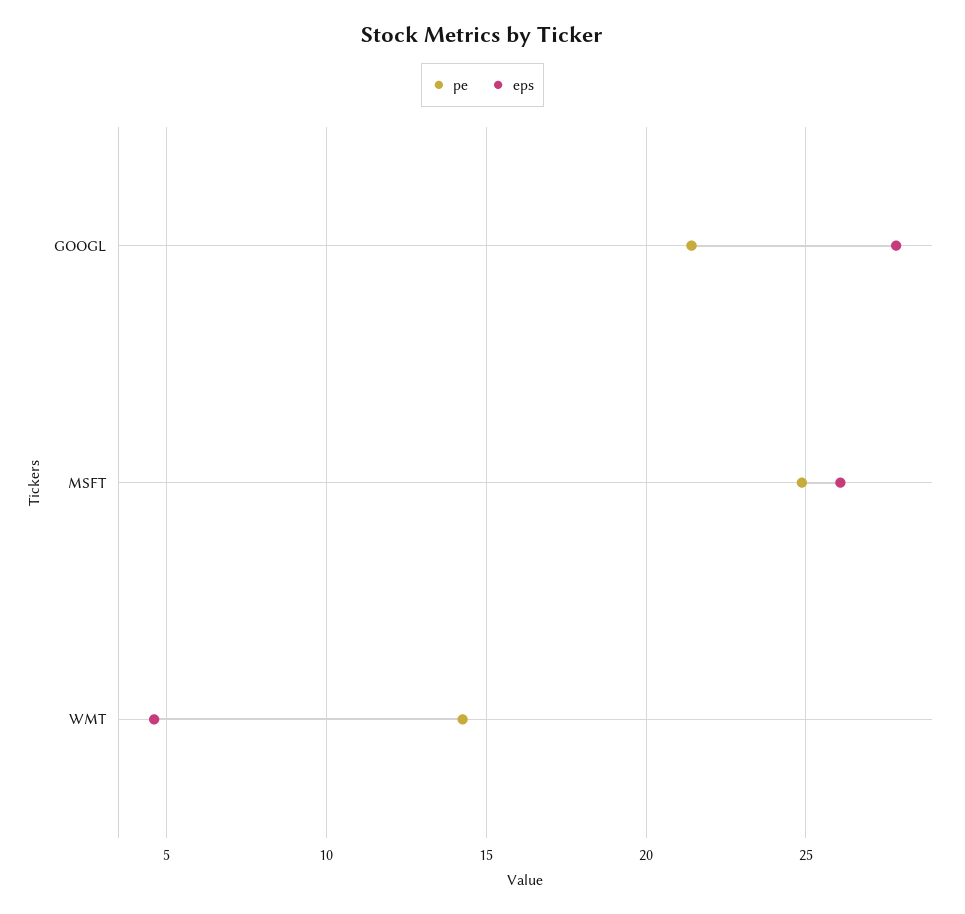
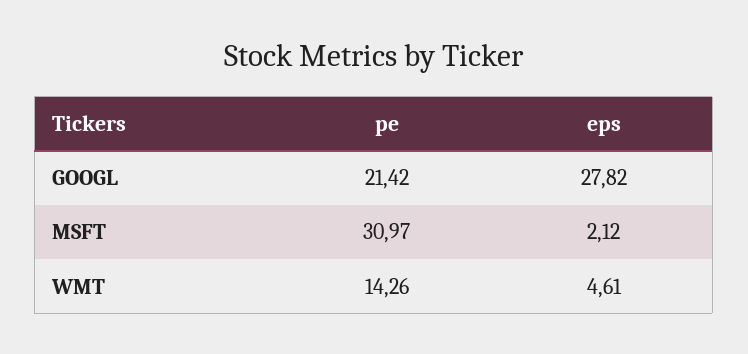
pe, MSFT: 25 -> 30.97
eps, MSFT: 26 -> 2.12

